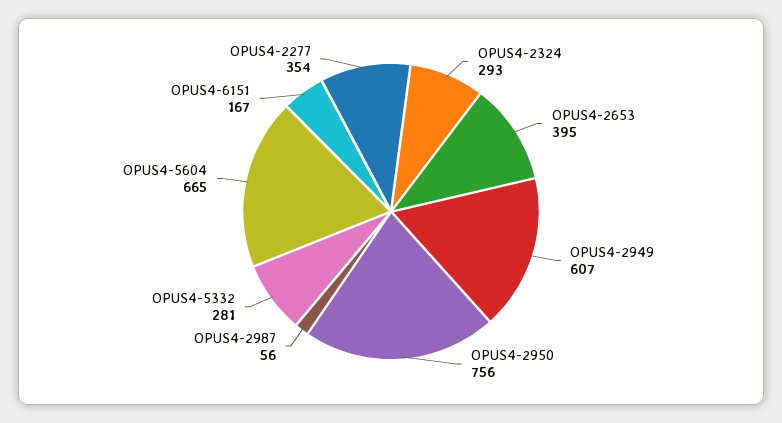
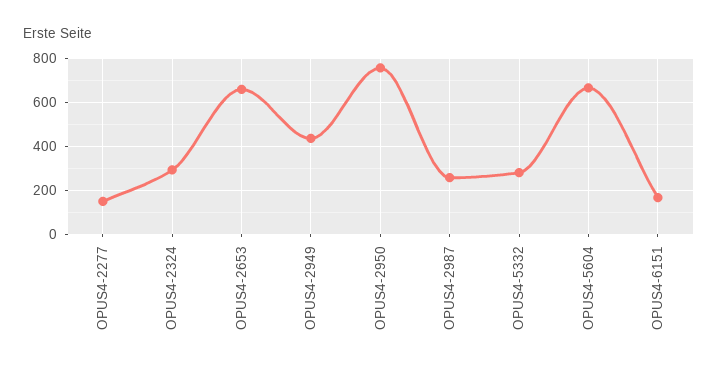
OPUS4-2653: 395 -> 650
OPUS4-2949: 607 -> 450
OPUS4-2987: 56 -> 250
OPUS4-2277: 354 -> 150

